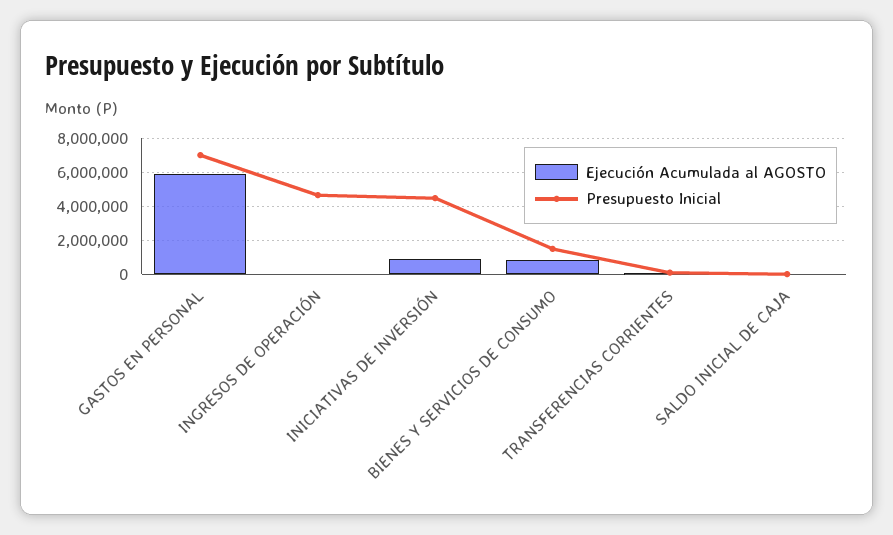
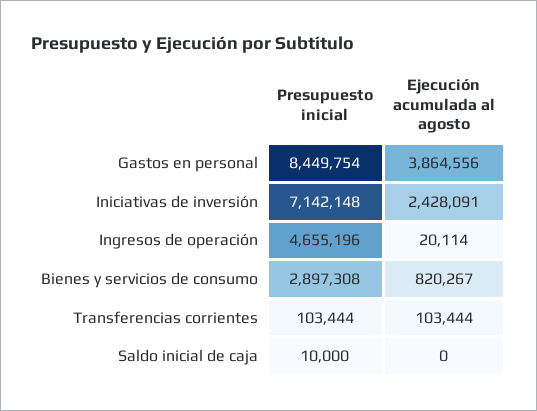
Ejecución Acumulada al AGOSTO, GASTOS EN PERSONAL: 6000000 -> 3864556
Presupuesto Inicial, GASTOS EN PERSONAL: 7000000 -> 8449754
Ejecución Acumulada al AGOSTO, INICIATIVAS DE INVERSIÓN: 1000000 -> 2428091
Presupuesto Inicial, INICIATIVAS DE INVERSIÓN: 4500000 -> 7142148
Presupuesto Inicial, BIENES Y SERVICIOS DE CONSUMO: 1500000 -> 2897308

